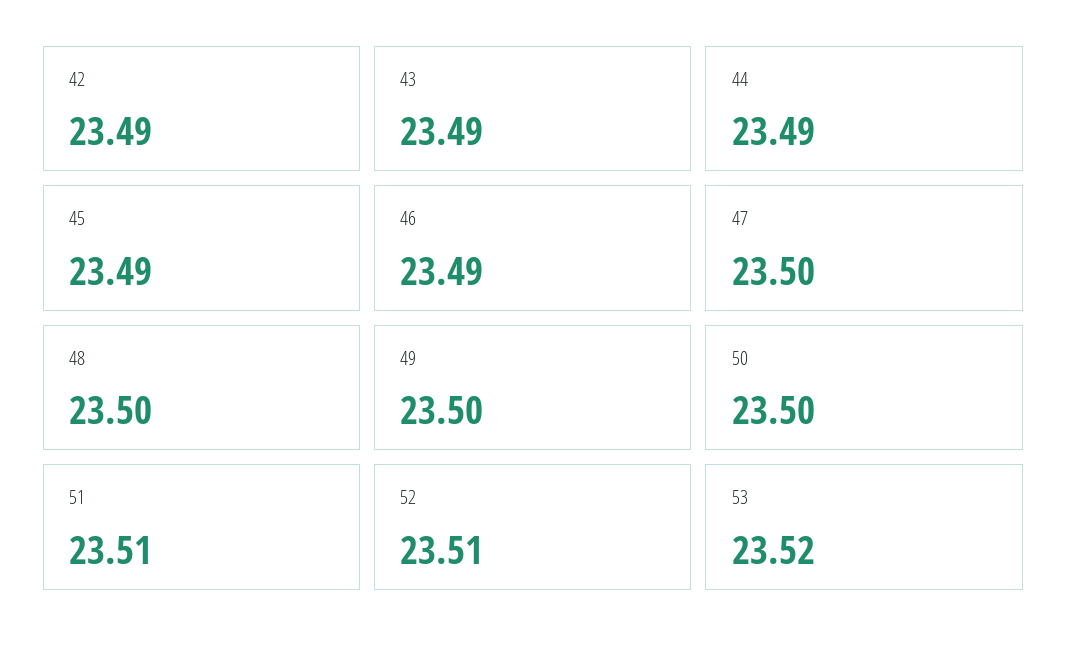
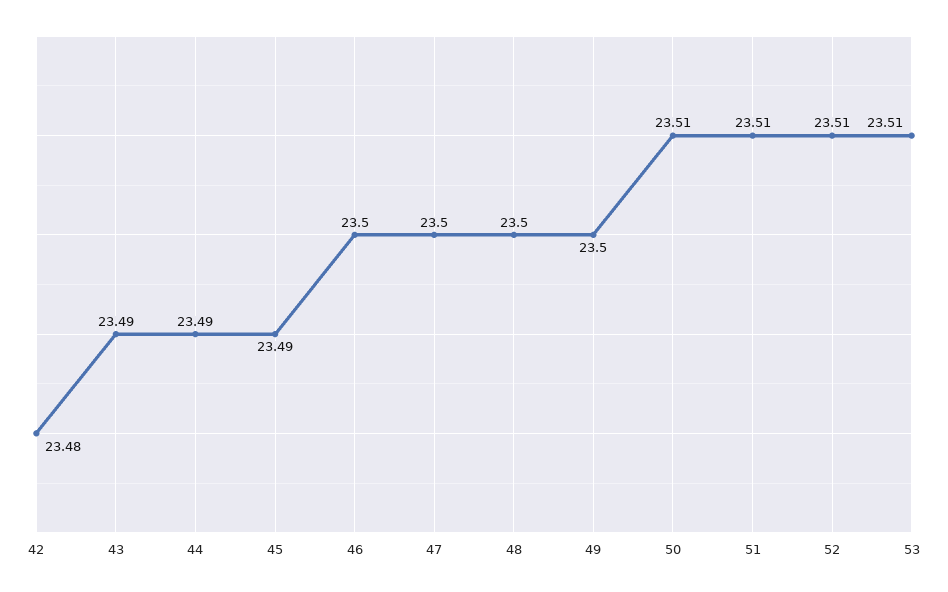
42: 23.49 -> 23.48
46: 23.49 -> 23.5
50: 23.5 -> 23.51
53: 23.52 -> 23.51

